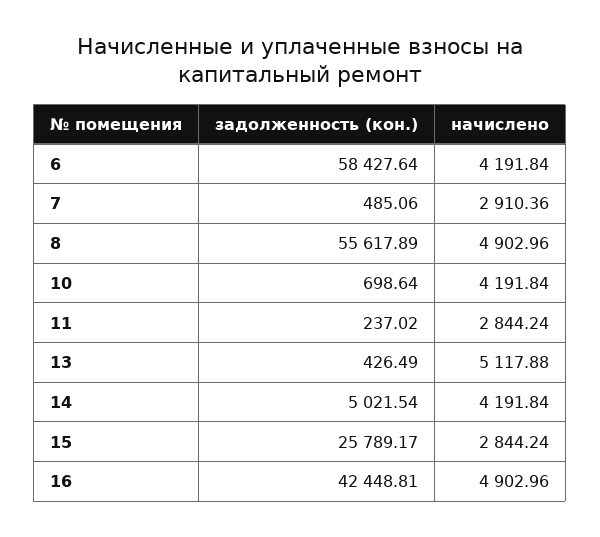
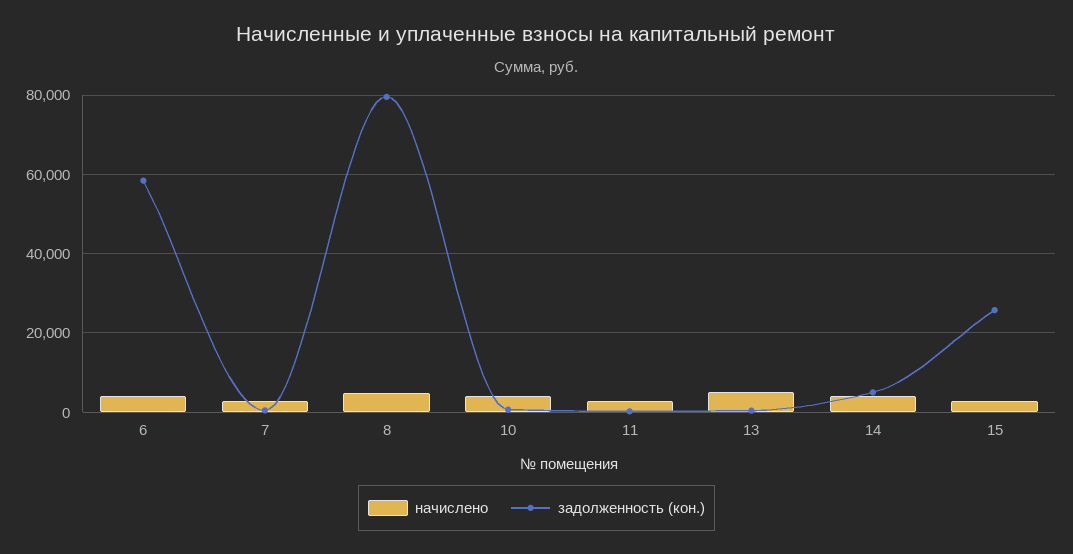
задолженность (кон.), 8: 55617.89 -> 80000
задолженность (кон.), 16: 42448.81 -> none
начислено, 16: 4902.96 -> none

